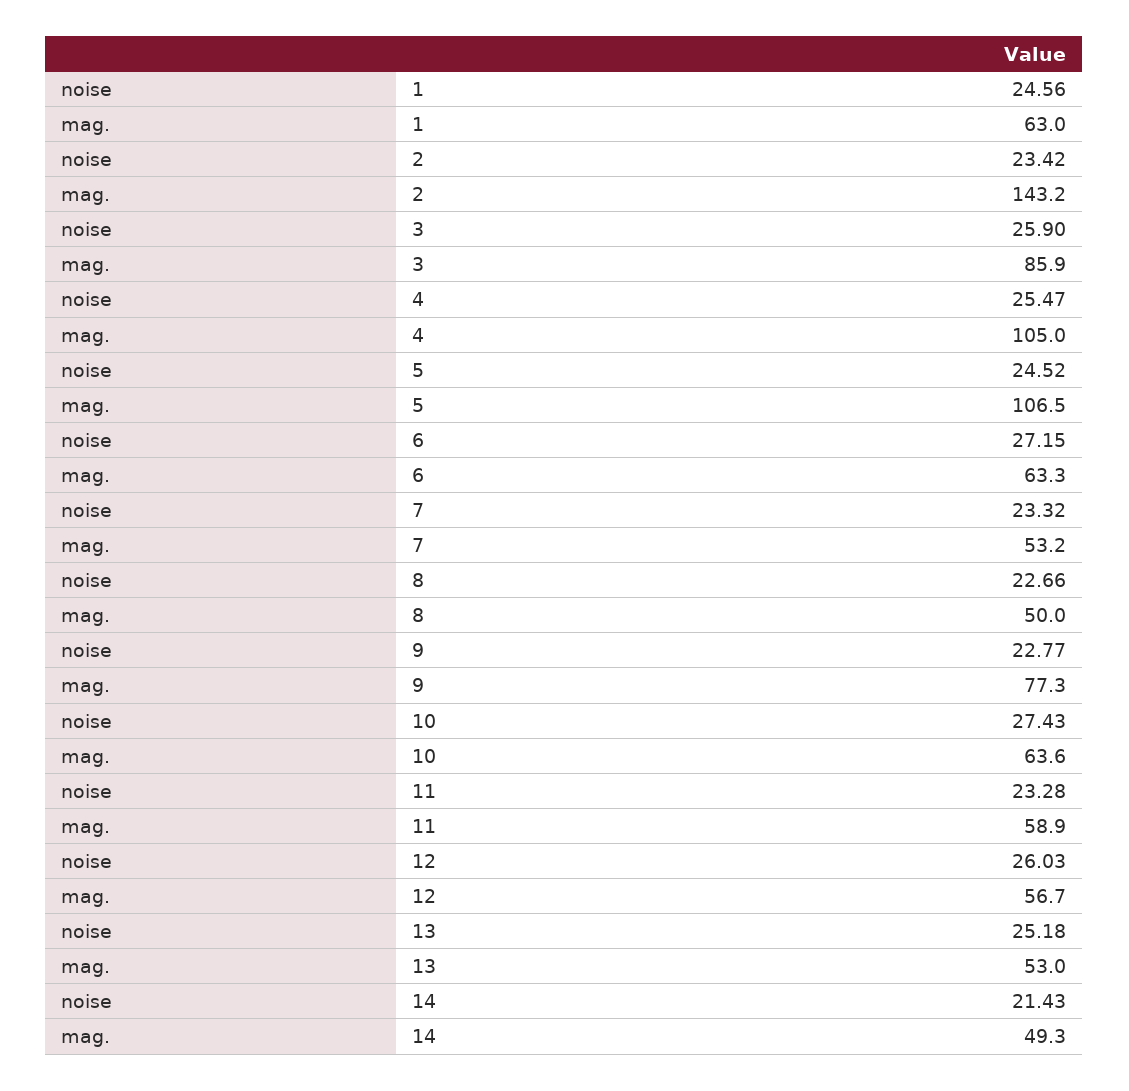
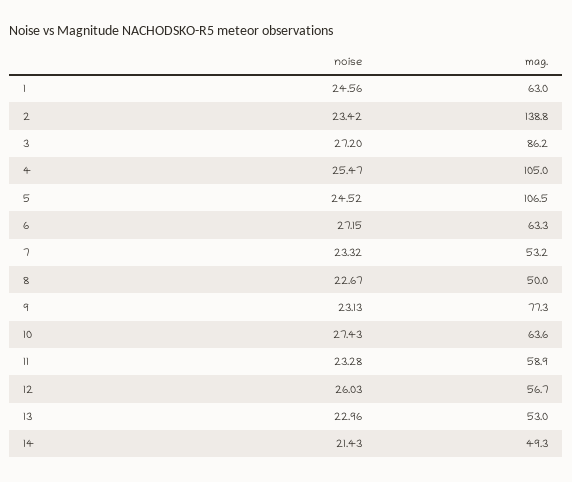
mag., 2: 143.2 -> 138.8
noise, 3: 25.9 -> 27.2
mag., 3: 85.9 -> 86.2
noise, 8: 22.66 -> 22.67
noise, 9: 22.77 -> 23.13
noise, 13: 25.18 -> 22.96

